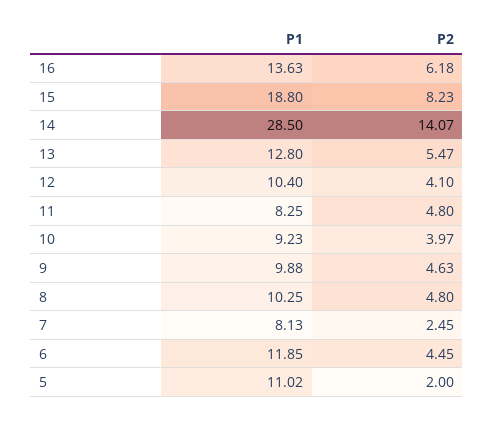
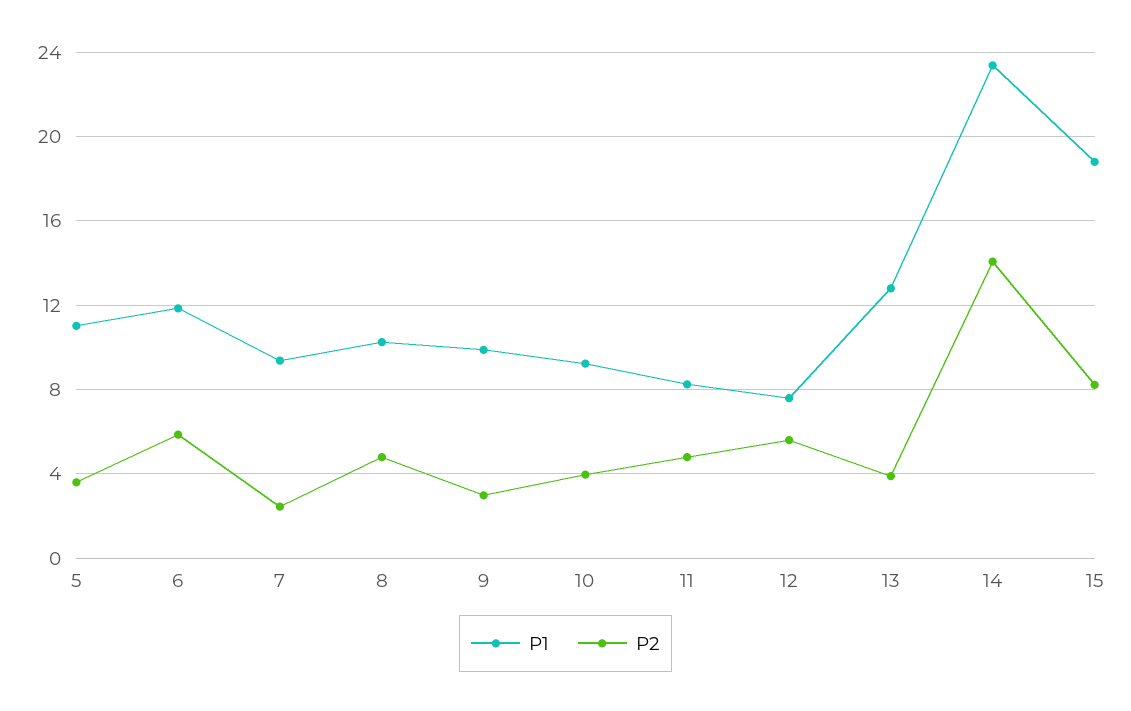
P1, 16: 13.63 -> none
P2, 16: 6.18 -> none
P1, 14: 28.5 -> 23.5
P2, 13: 5.47 -> 4
P1, 12: 10.4 -> 7.5
P2, 12: 4.1 -> 5.5
P2, 9: 4.63 -> 3
P1, 7: 8.13 -> 9.5
P2, 6: 4.45 -> 6
P2, 5: 2 -> 3.5

